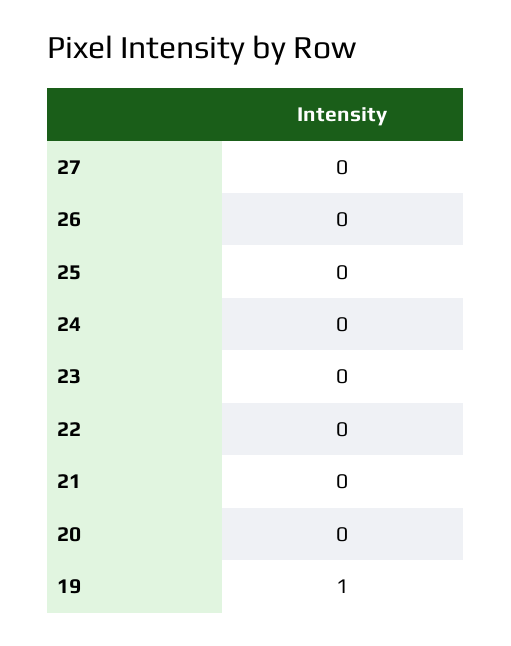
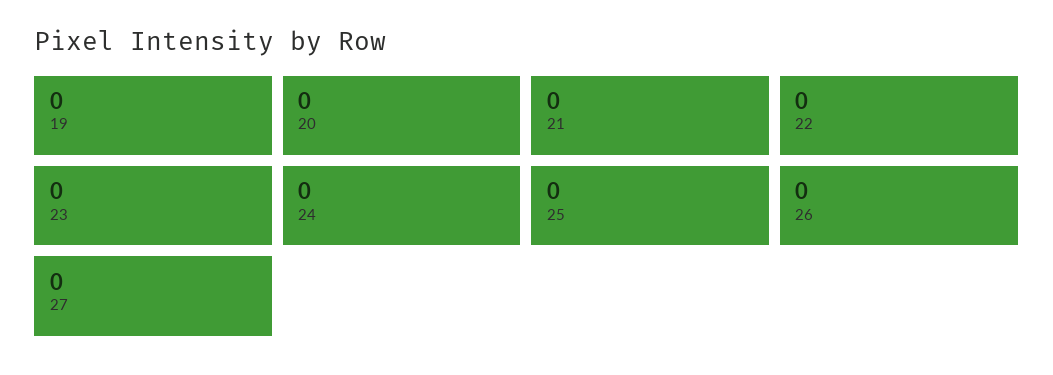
19: 1 -> 0

